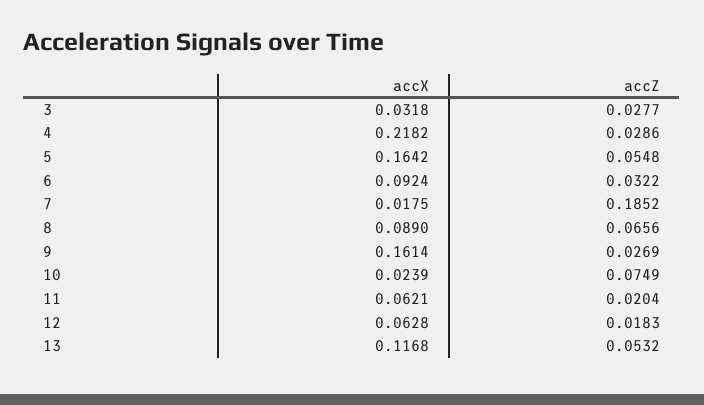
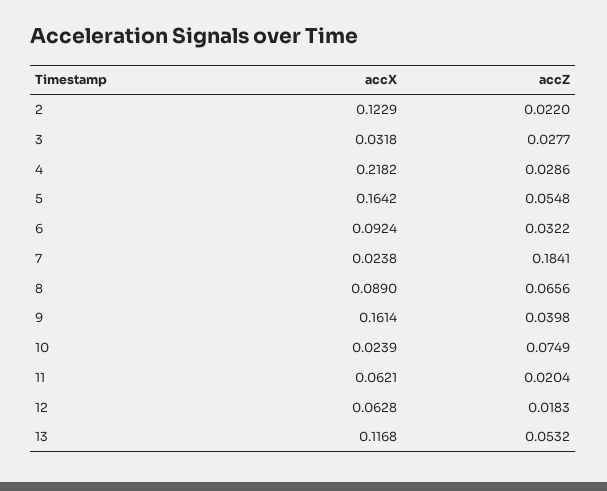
accX, 7: 0.0175 -> 0.0238
accZ, 7: 0.1852 -> 0.1841
accZ, 9: 0.0269 -> 0.0398
accX, 2: none -> 0.1229
accZ, 2: none -> 0.022

